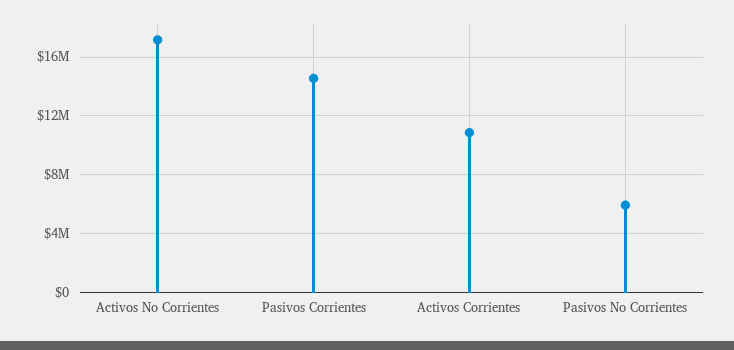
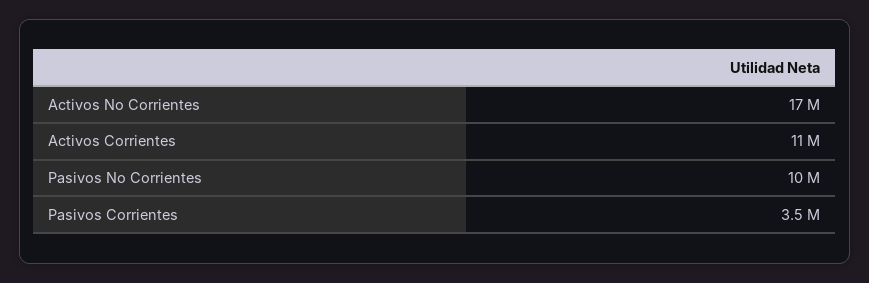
Pasivos Corrientes: 14500000 -> 3500000
Pasivos No Corrientes: 6000000 -> 10000000

